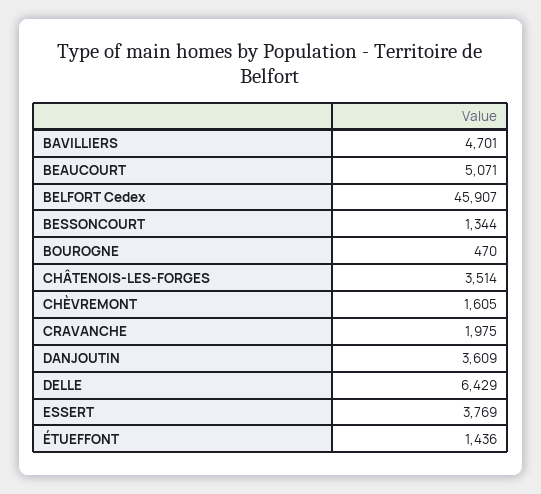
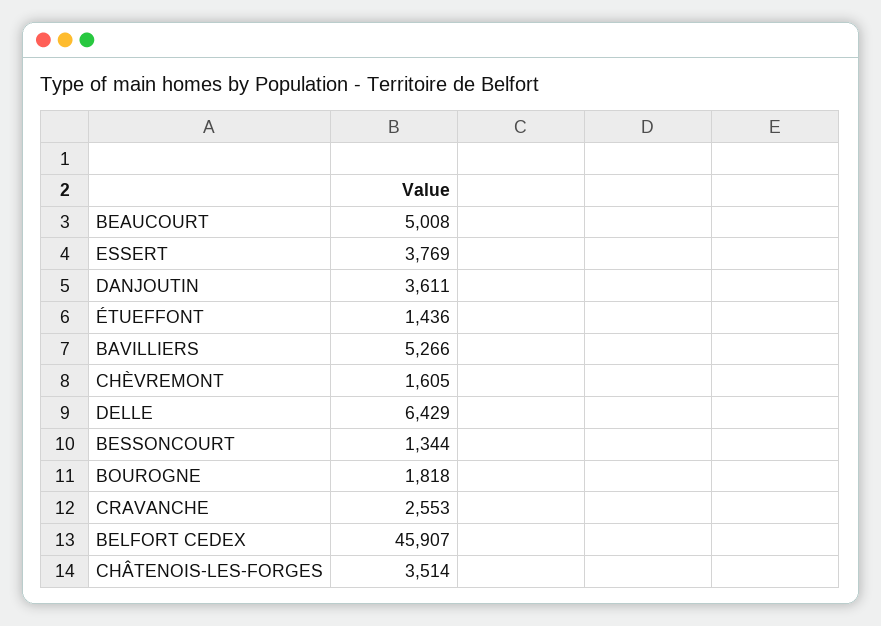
BAVILLIERS: 4701 -> 5266
BEAUCOURT: 5071 -> 5008
BOUROGNE: 470 -> 1818
CRAVANCHE: 1975 -> 2553
DANJOUTIN: 3609 -> 3611

